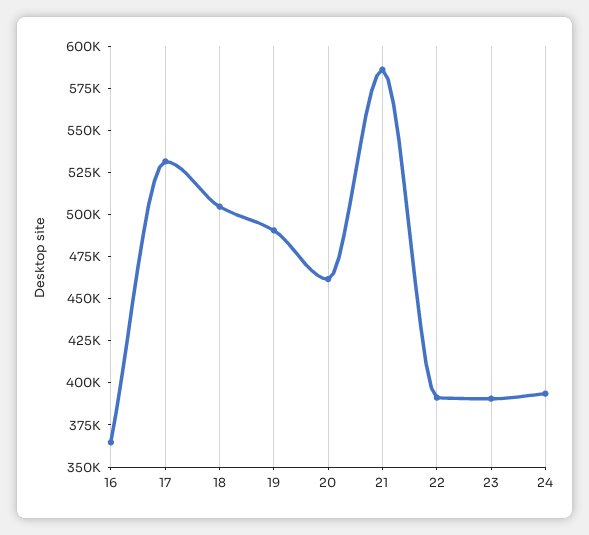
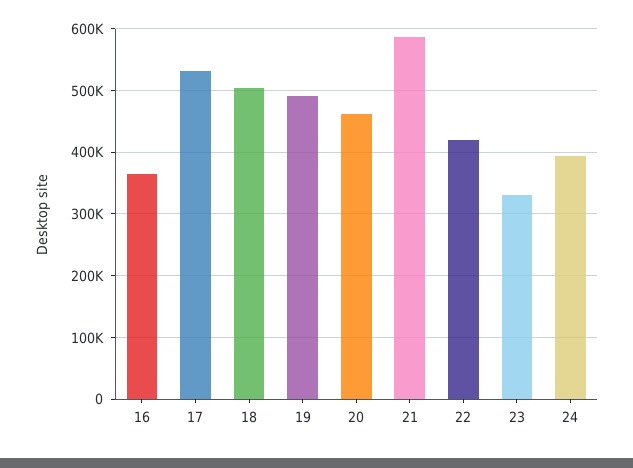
22: 390000 -> 420000
23: 390000 -> 330000

